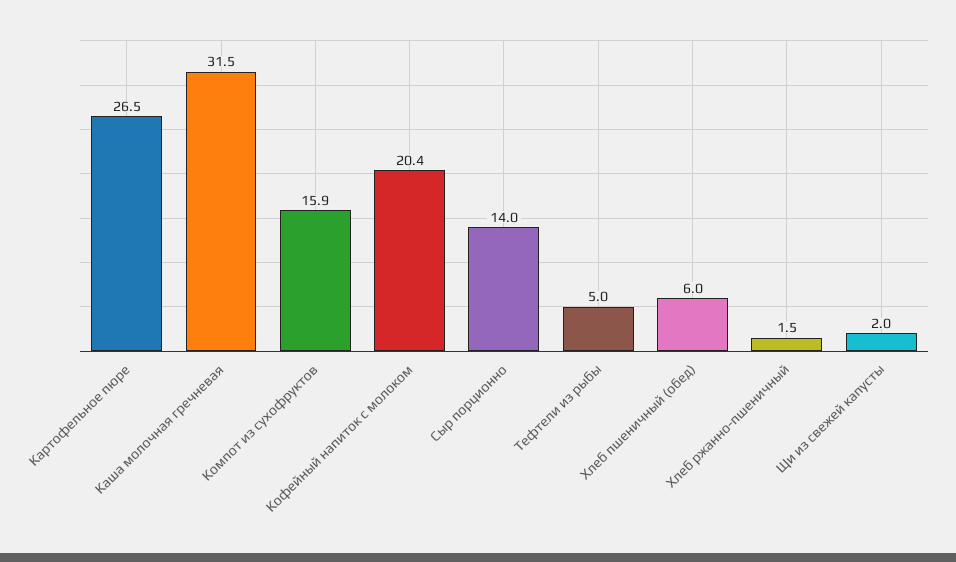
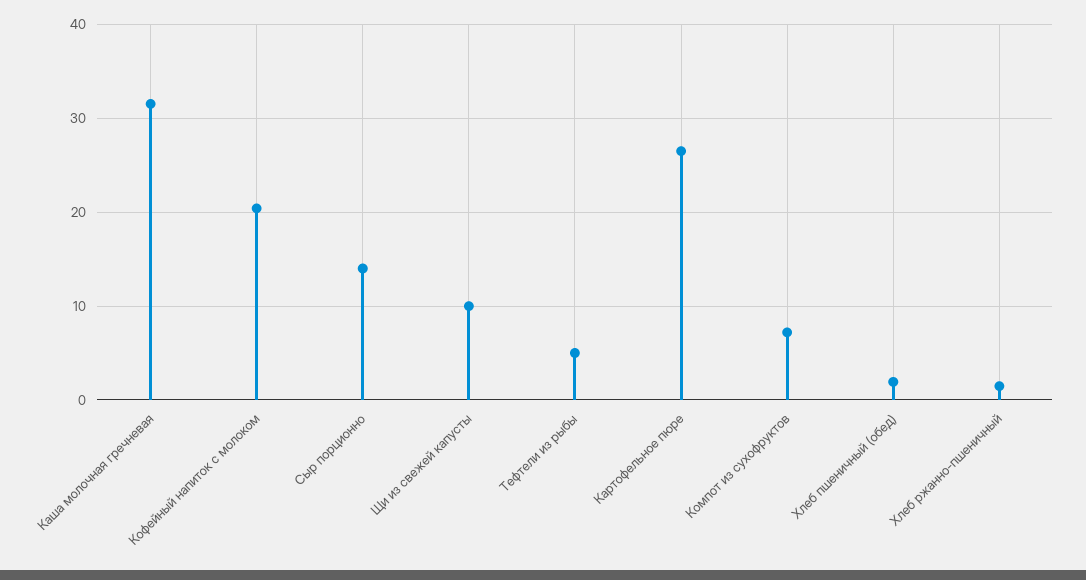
Компот из сухофруктов: 15.9 -> 7
Хлеб пшеничный (обед): 6 -> 2
Щи из свежей капусты: 2 -> 10

